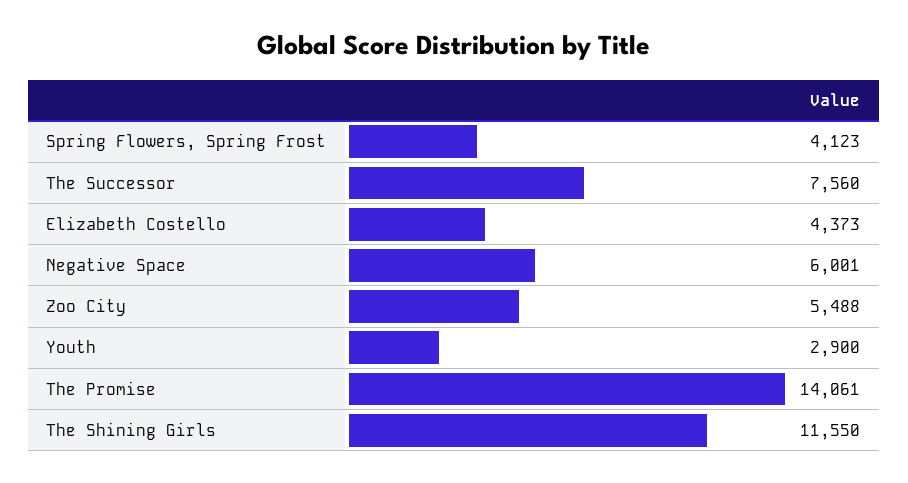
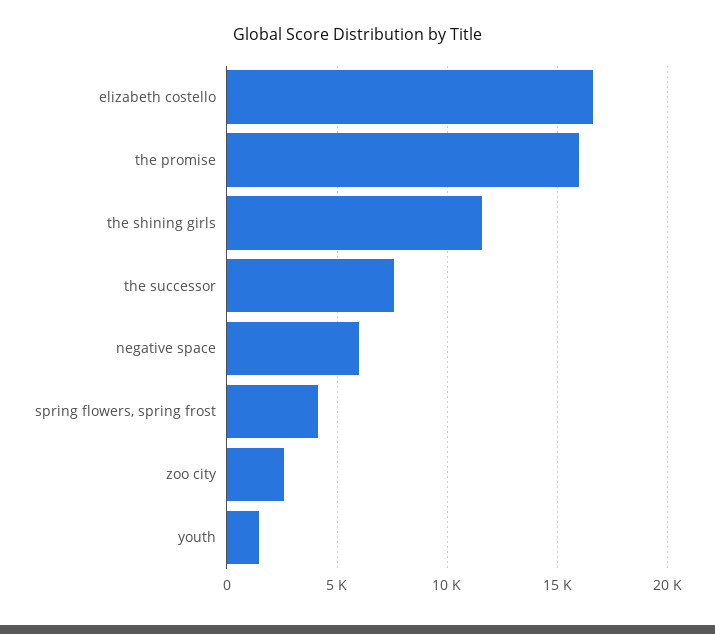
Elizabeth Costello: 4373 -> 16500
Zoo City: 5488 -> 2500
Youth: 2900 -> 1500
The Promise: 14061 -> 16000

